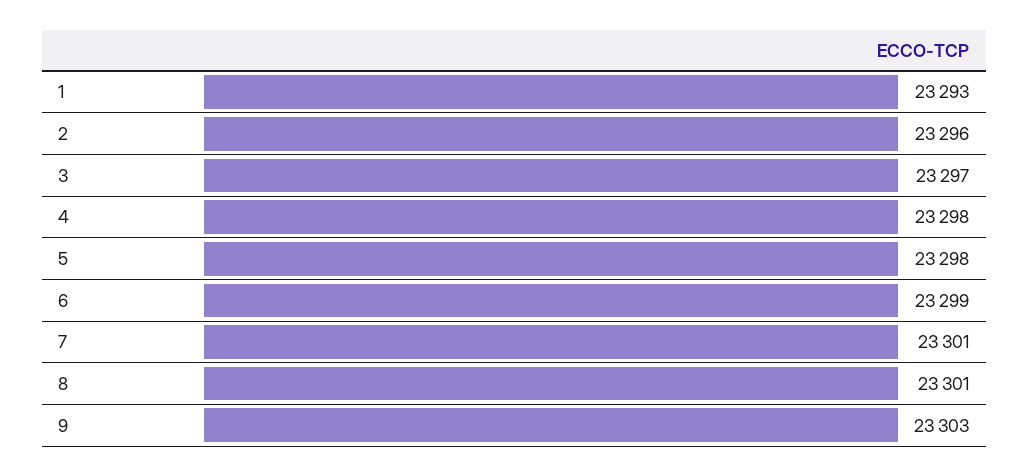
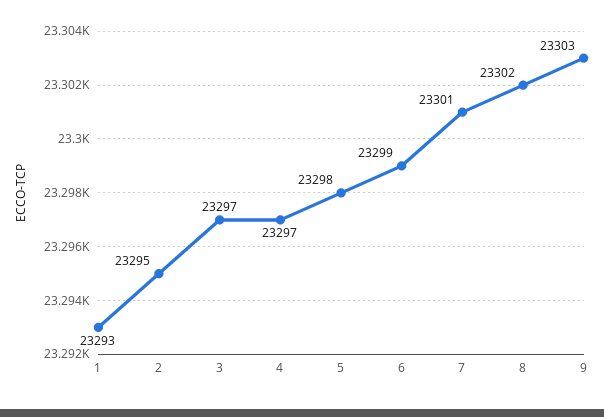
2: 23296 -> 23295
4: 23298 -> 23297
8: 23301 -> 23302

